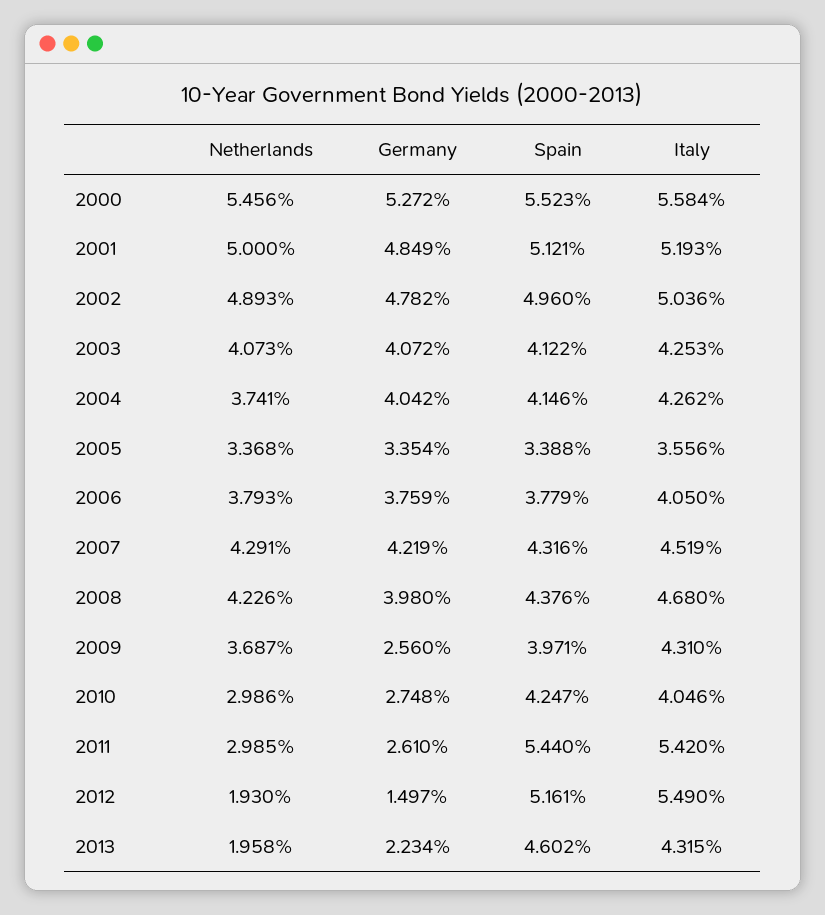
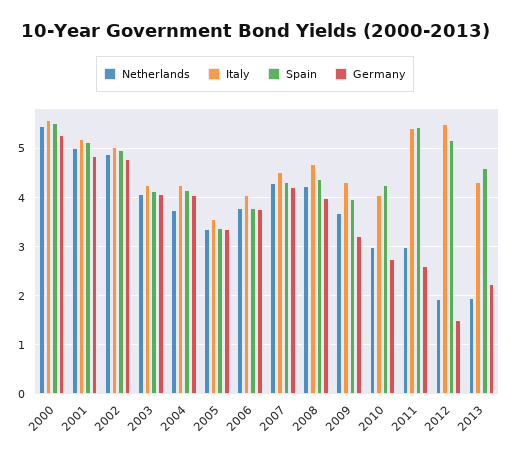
Germany, 2009: 2.56 -> 3.2

